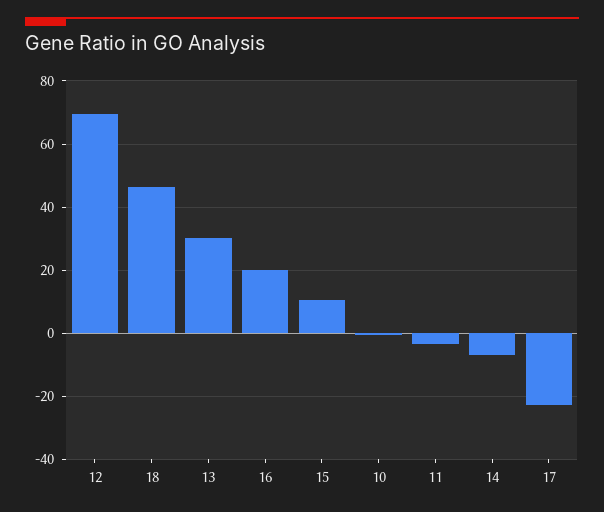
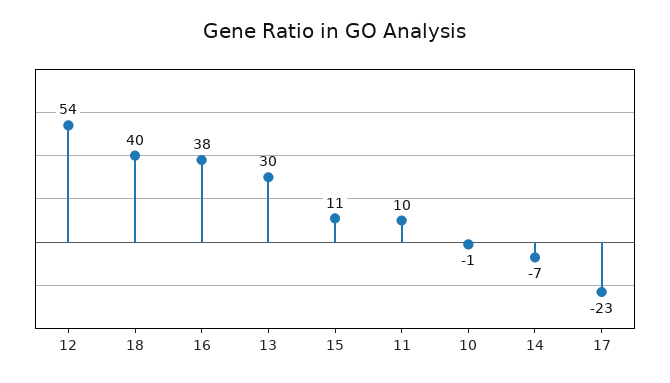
12: 70 -> 54
18: 46 -> 40
16: 20 -> 38
11: -4 -> 10

